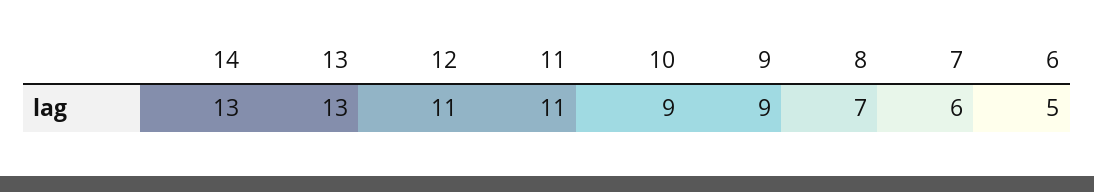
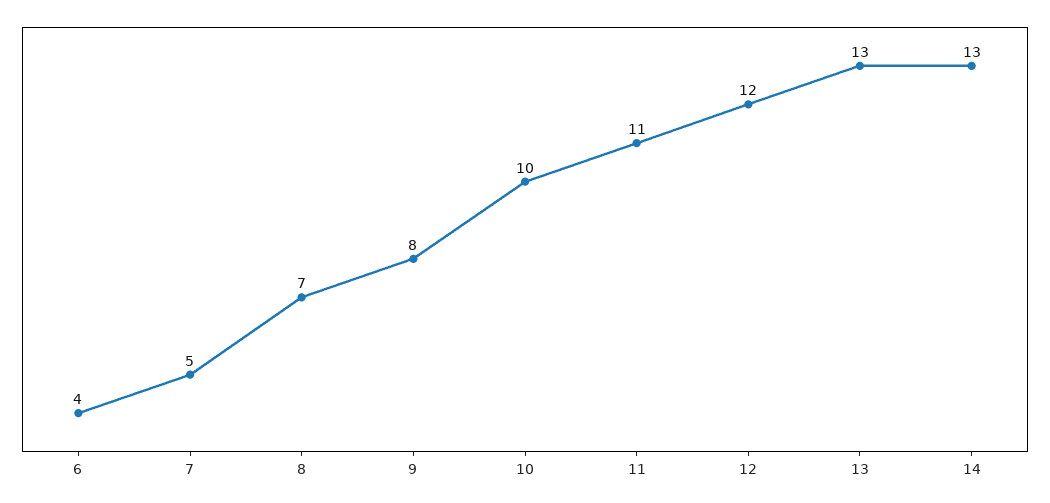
12: 11 -> 12
10: 9 -> 10
9: 9 -> 8
7: 6 -> 5
6: 5 -> 4

